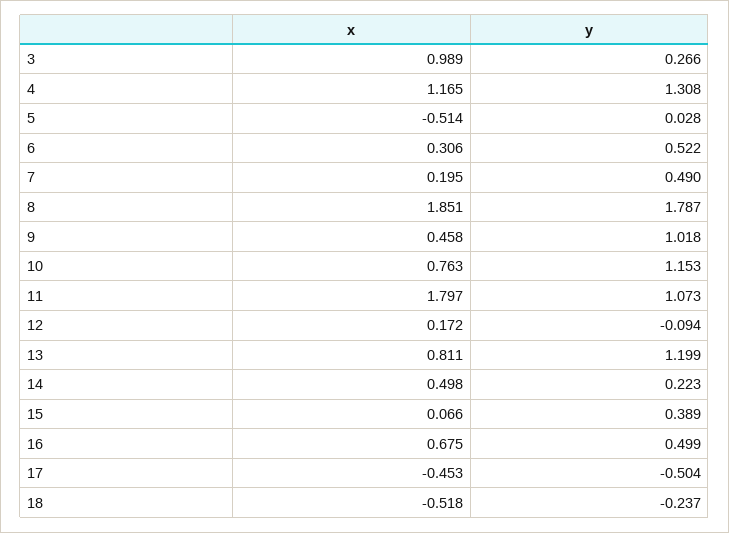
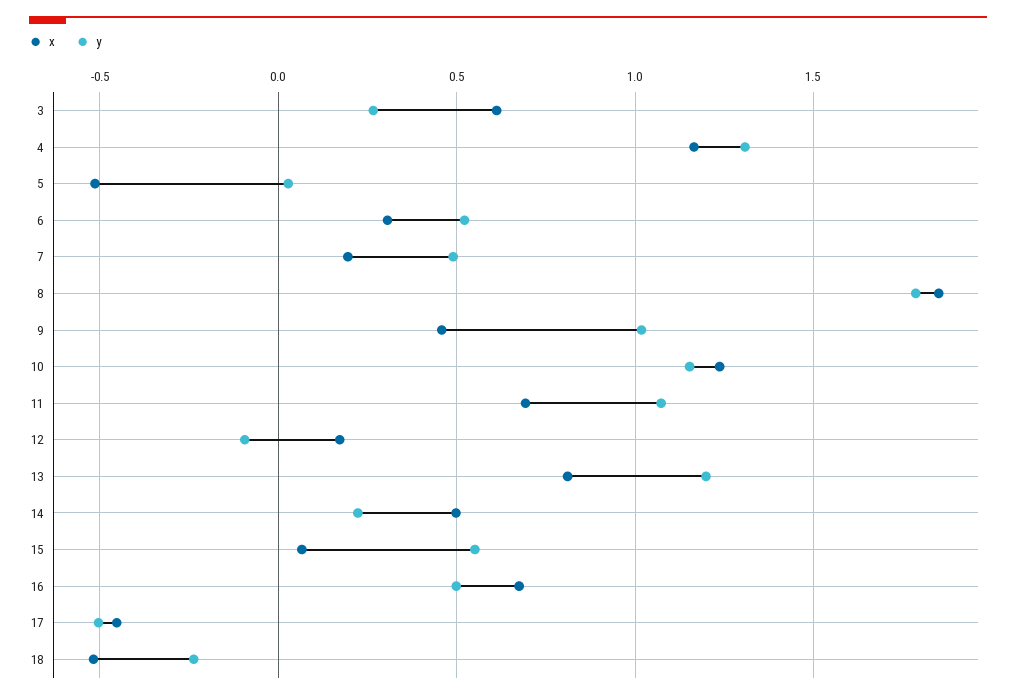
x, 3: 0.989 -> 0.6
x, 10: 0.763 -> 1.25
x, 11: 1.797 -> 0.7
y, 15: 0.389 -> 0.55

